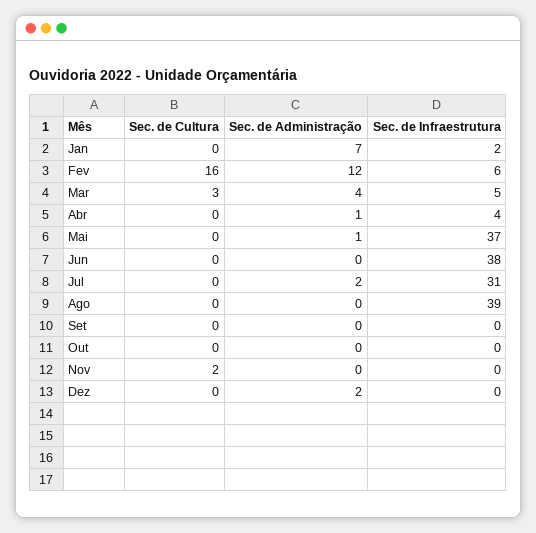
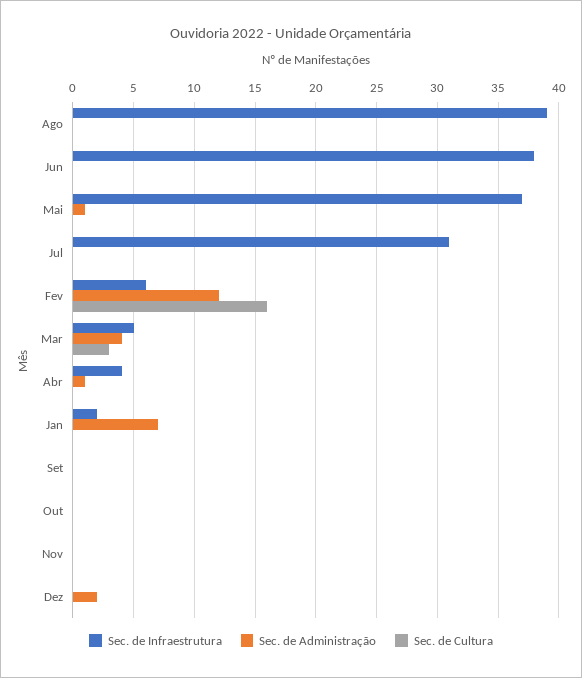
Sec. de Administração, Jul: 2 -> 0
Sec. de Cultura, Nov: 2 -> 0

